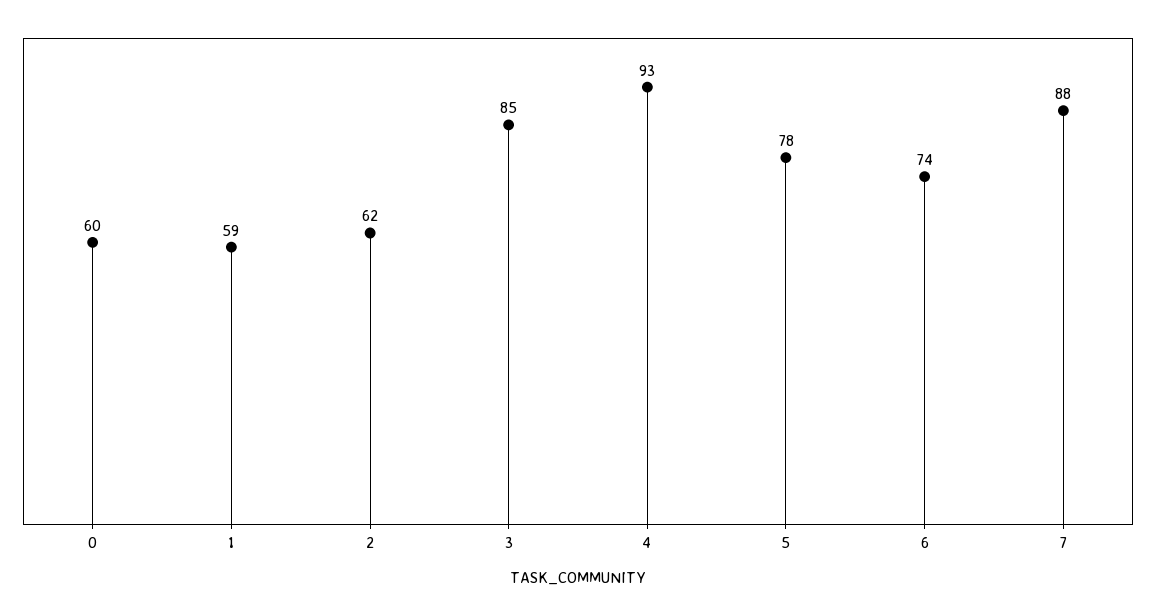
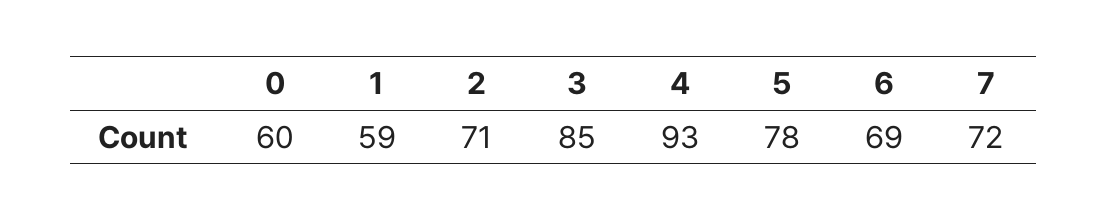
2: 62 -> 71
6: 74 -> 69
7: 88 -> 72

